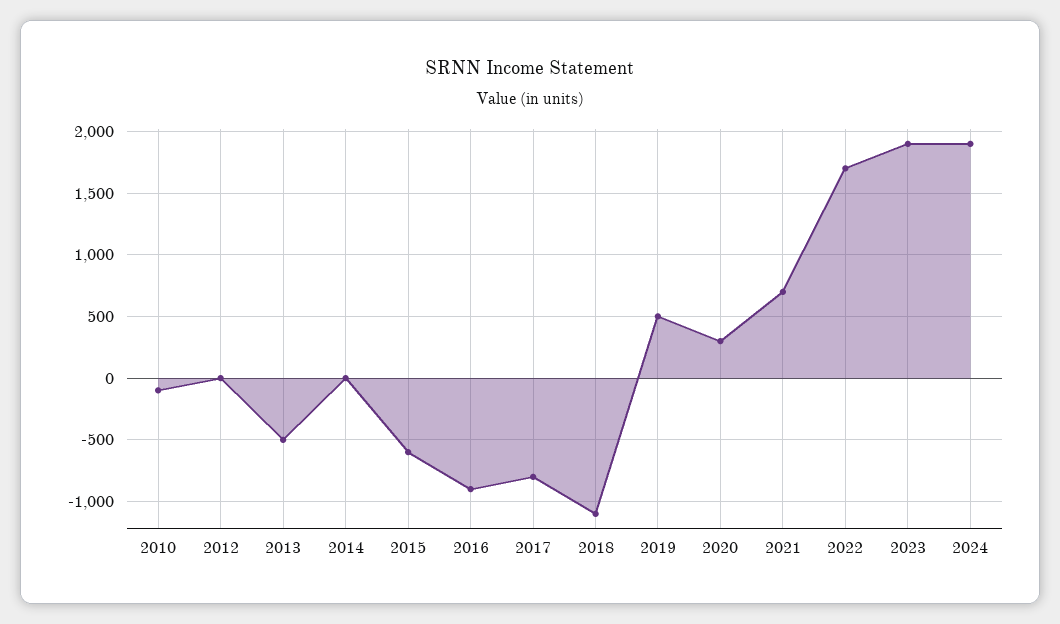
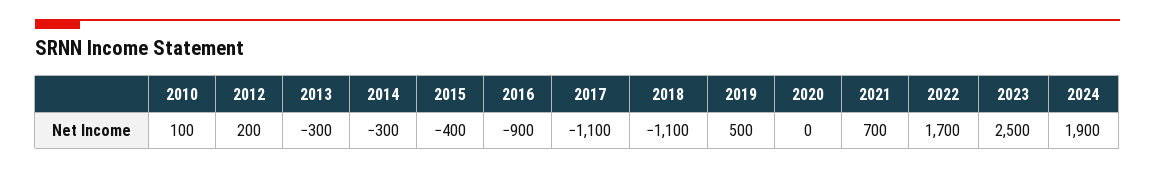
2010: -100 -> 100
2012: 0 -> 200
2013: -500 -> -300
2014: 0 -> -300
2015: -600 -> -400
2017: -800 -> -1100
2020: 300 -> 0
2023: 1900 -> 2500

